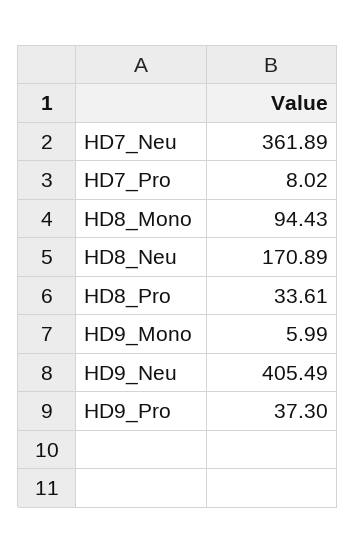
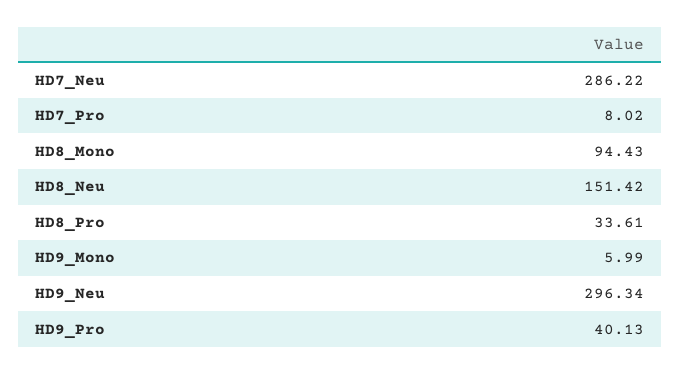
HD7_Neu: 361.89 -> 286.22
HD8_Neu: 170.89 -> 151.42
HD9_Neu: 405.49 -> 296.34
HD9_Pro: 37.3 -> 40.13

